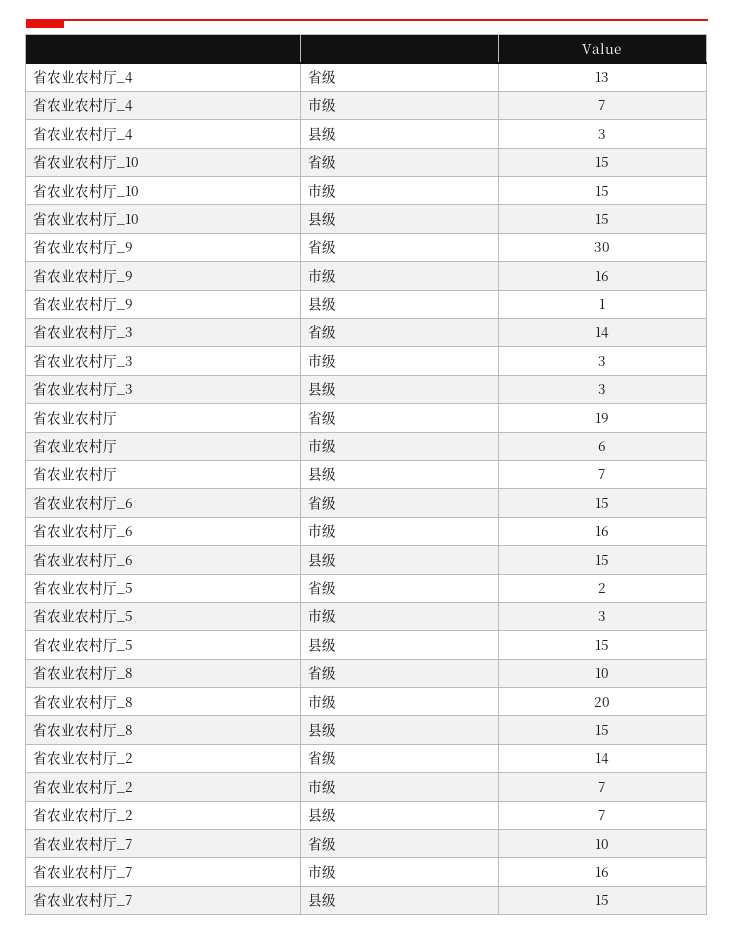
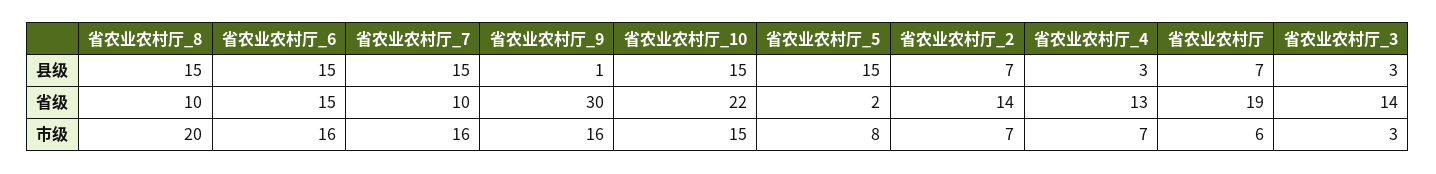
省农业农村厅_10, 省级: 15 -> 22
省农业农村厅_5, 市级: 3 -> 8

